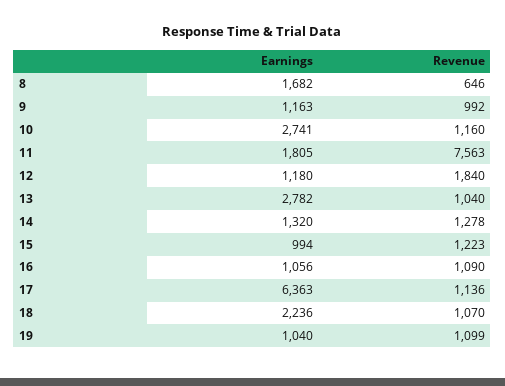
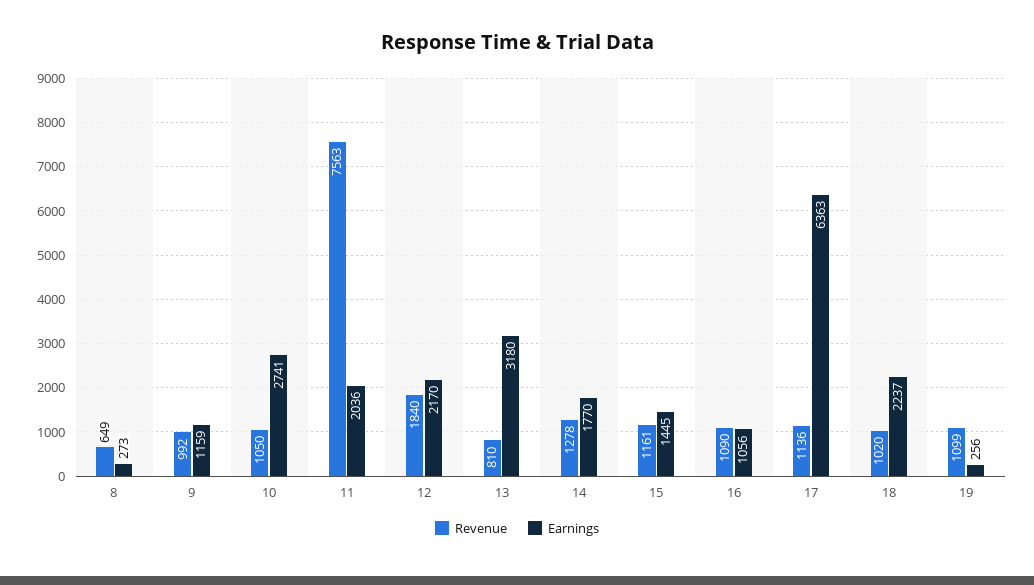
Earnings, 8: 1682 -> 273
Revenue, 8: 646 -> 649
Earnings, 9: 1163 -> 1159
Revenue, 10: 1160 -> 1050
Earnings, 11: 1805 -> 2036
Earnings, 12: 1180 -> 2170
Earnings, 13: 2782 -> 3180
Revenue, 13: 1040 -> 810
Earnings, 14: 1320 -> 1770
Earnings, 15: 994 -> 1445
Revenue, 15: 1223 -> 1161
Earnings, 18: 2236 -> 2237
Revenue, 18: 1070 -> 1020
Earnings, 19: 1040 -> 256

